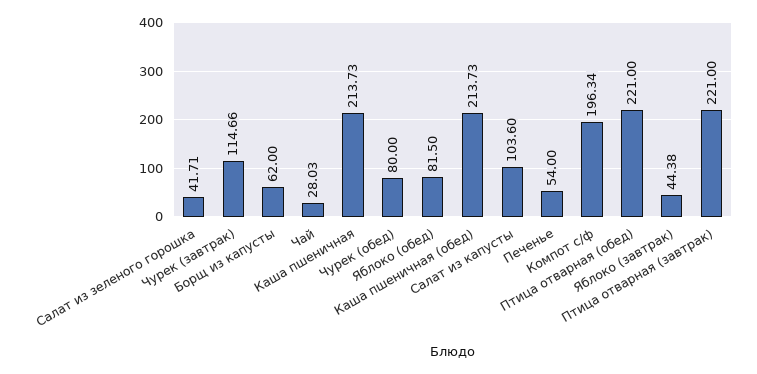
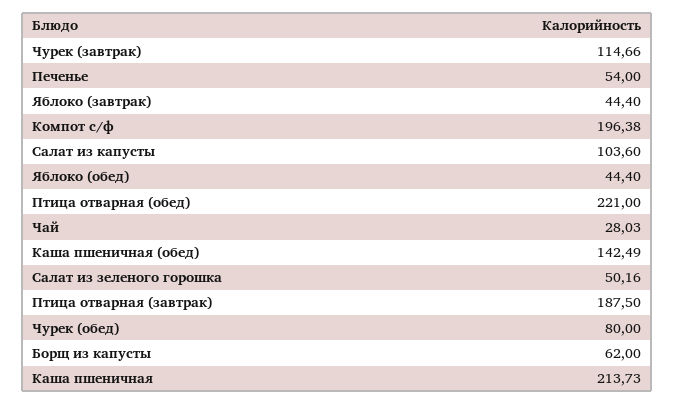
Салат из зеленого горошка: 41.71 -> 50.16
Яблоко (обед): 81.5 -> 44.4
Каша пшеничная (обед): 213.73 -> 142.49
Компот с/ф: 196.34 -> 196.38
Яблоко (завтрак): 44.38 -> 44.4
Птица отварная (завтрак): 221 -> 187.5

